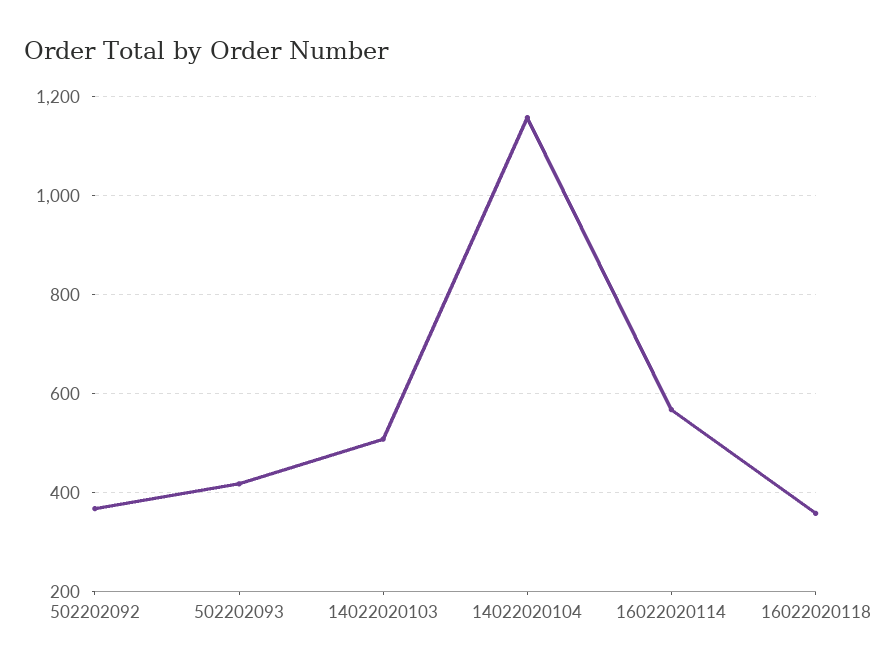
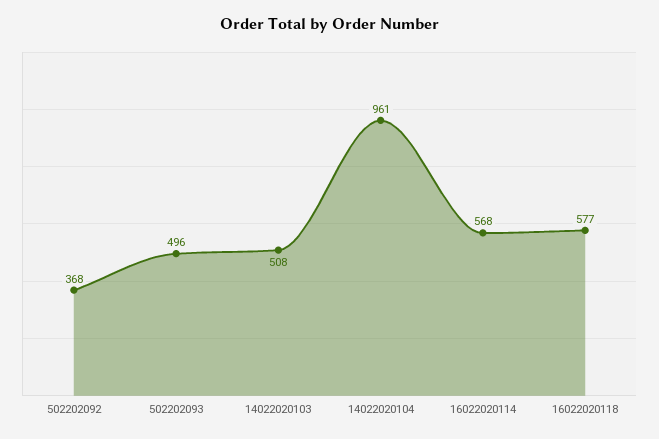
502202093: 420 -> 496
14022020104: 1160 -> 961
16022020118: 360 -> 577

